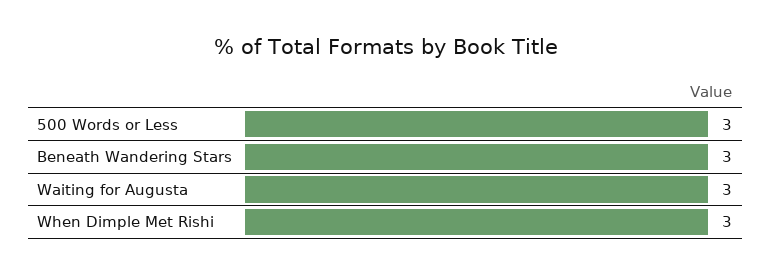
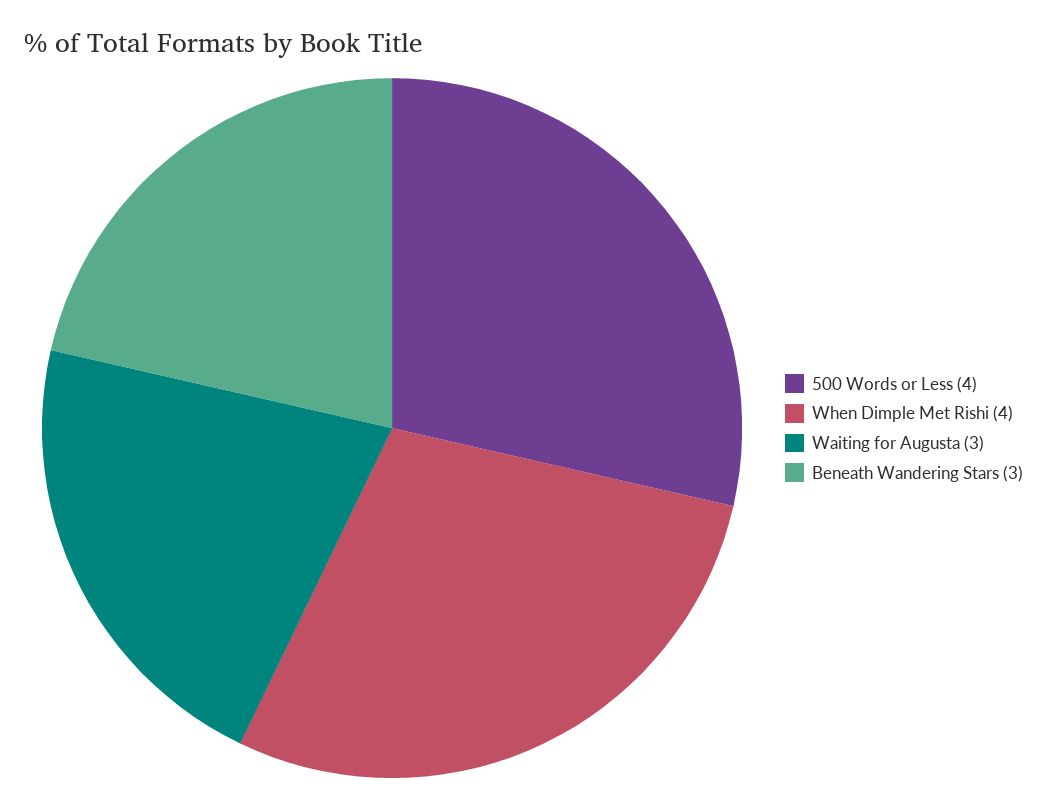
500 Words or Less: 3 -> 4
When Dimple Met Rishi: 3 -> 4

